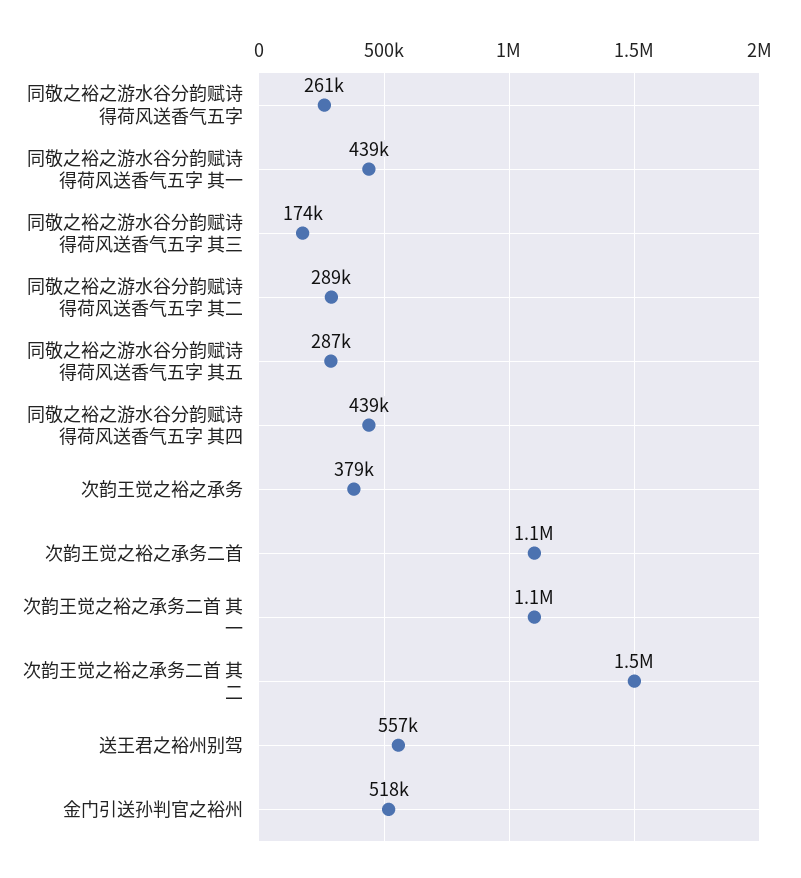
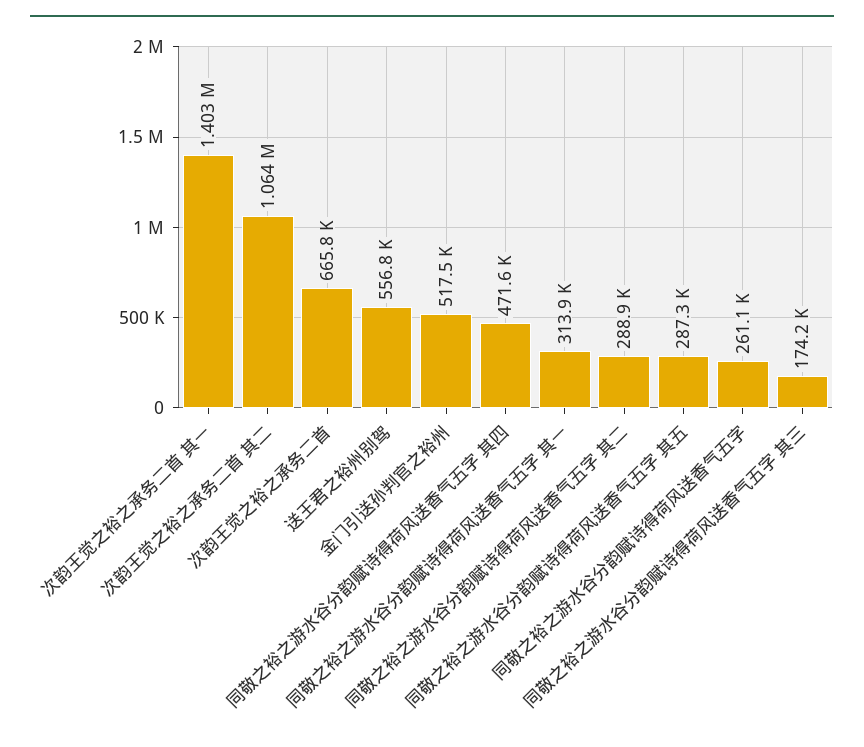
同敬之裕之游水谷分韵赋诗得荷风送香气五字 其一: 439000 -> 313900
同敬之裕之游水谷分韵赋诗得荷风送香气五字 其四: 439000 -> 471600
次韵王觉之裕之承务: 379000 -> none
次韵王觉之裕之承务二首: 1100000 -> 665800
次韵王觉之裕之承务二首 其一: 1100000 -> 1403000
次韵王觉之裕之承务二首 其二: 1500000 -> 1064000

